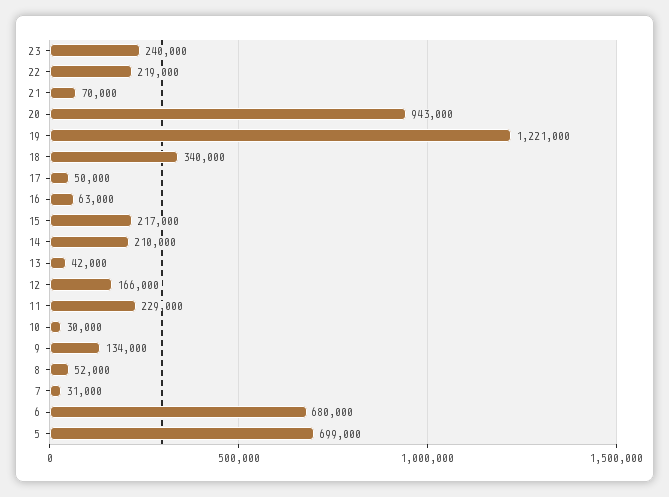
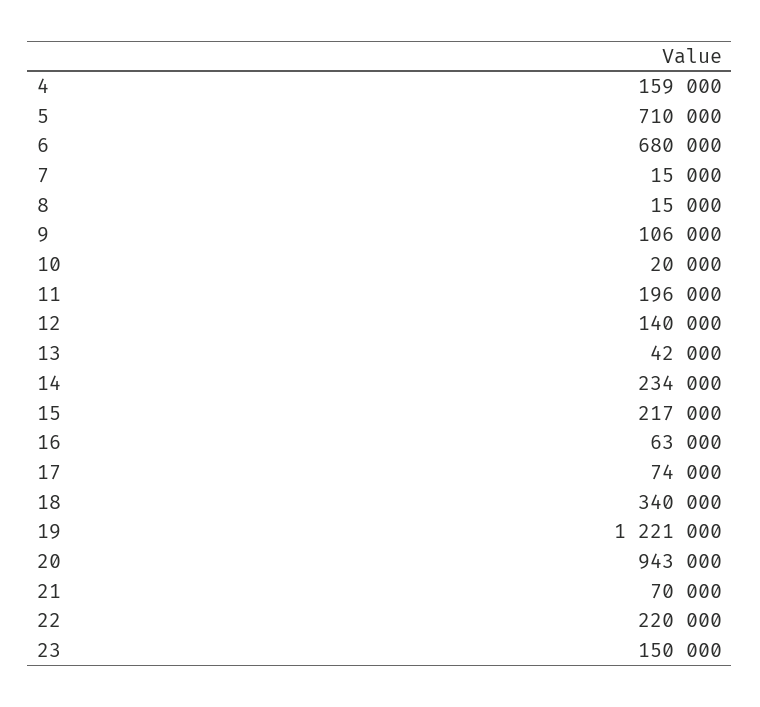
23: 240000 -> 150000
22: 219000 -> 220000
17: 50000 -> 74000
14: 210000 -> 234000
12: 166000 -> 140000
11: 229000 -> 196000
10: 30000 -> 20000
9: 134000 -> 106000
8: 52000 -> 15000
7: 31000 -> 15000
5: 699000 -> 710000
4: none -> 159000

